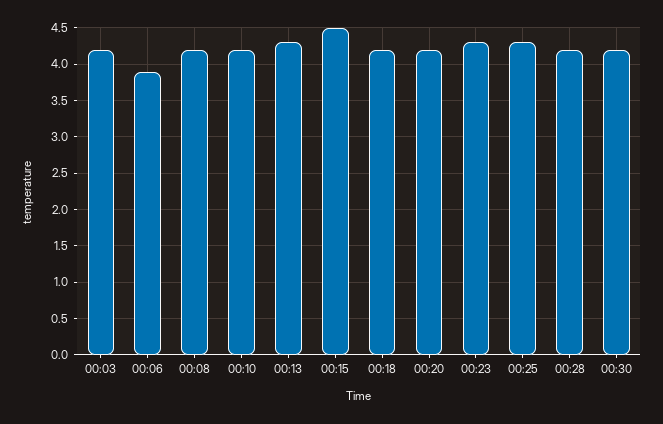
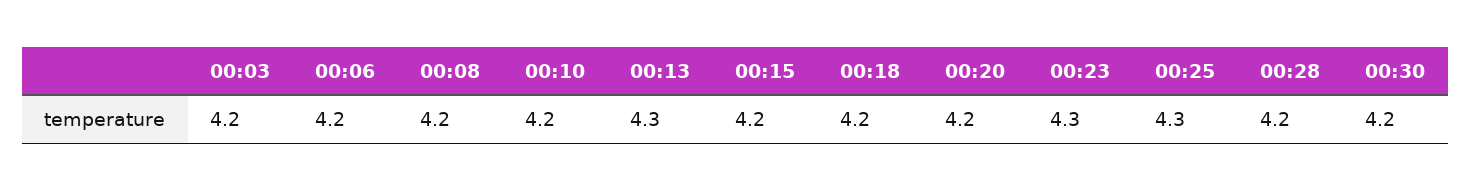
00:06: 3.9 -> 4.2
00:15: 4.5 -> 4.2

